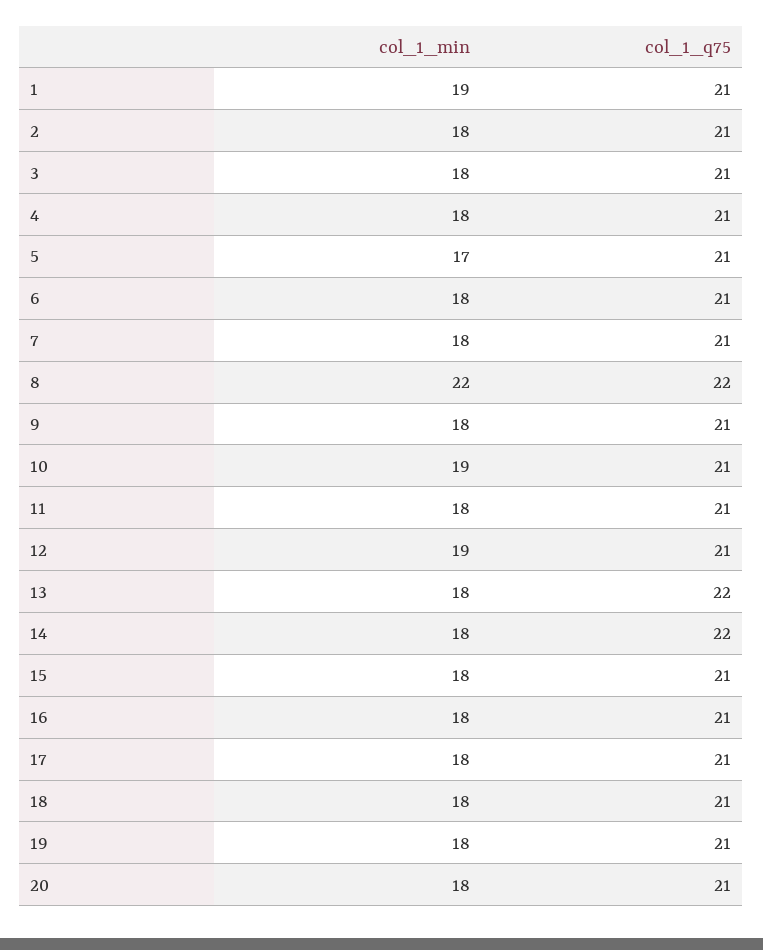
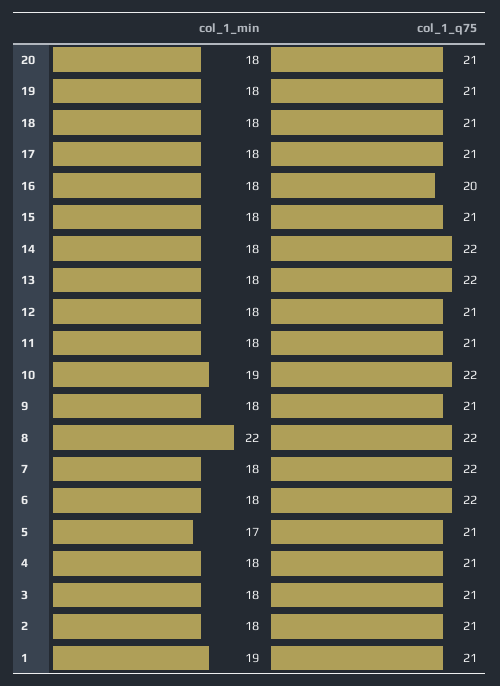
col_1_q75, 6: 21 -> 22
col_1_q75, 7: 21 -> 22
col_1_q75, 10: 21 -> 22
col_1_min, 12: 19 -> 18
col_1_q75, 16: 21 -> 20

